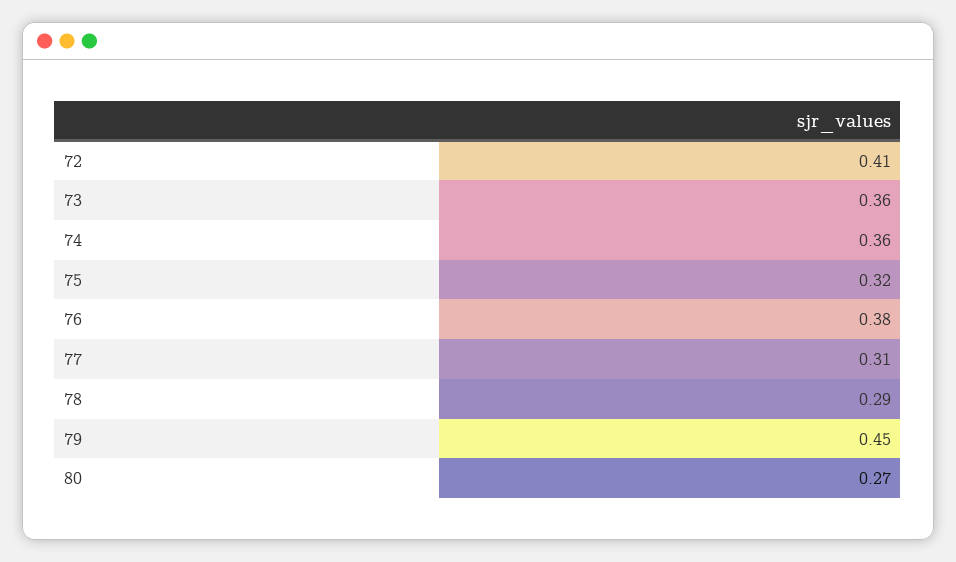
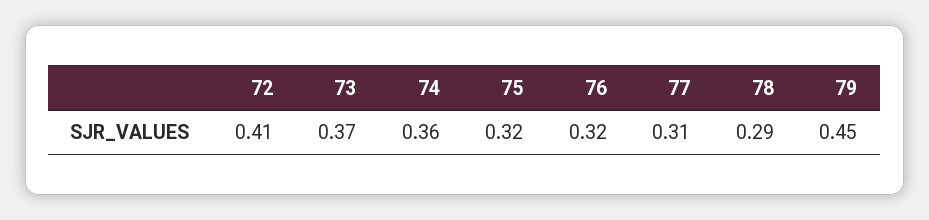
73: 0.36 -> 0.37
76: 0.38 -> 0.32
80: 0.27 -> none

